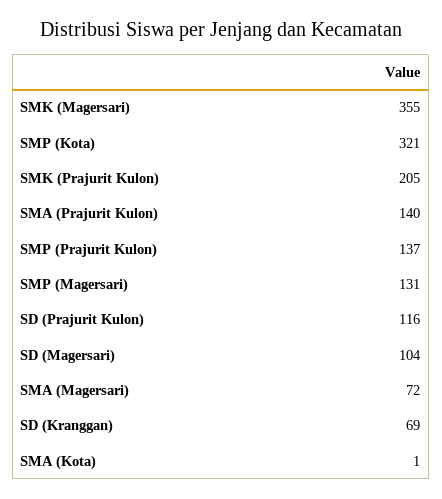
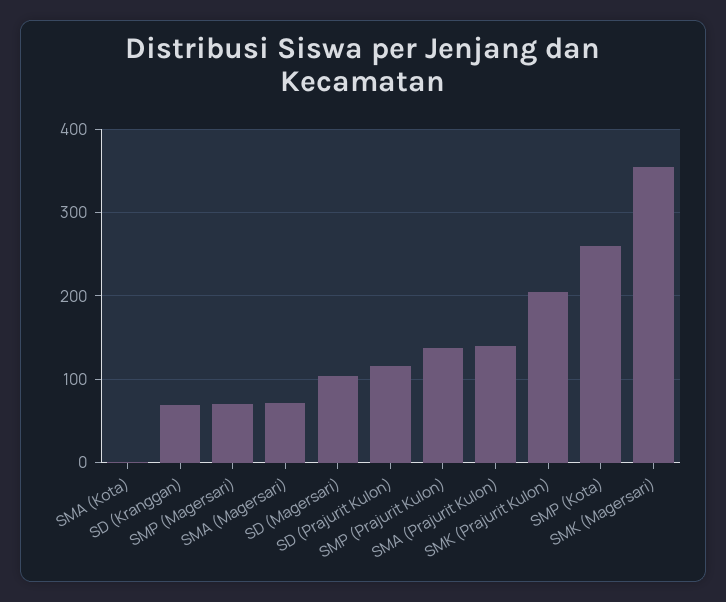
SMP (Kota): 321 -> 260
SMP (Magersari): 131 -> 70

